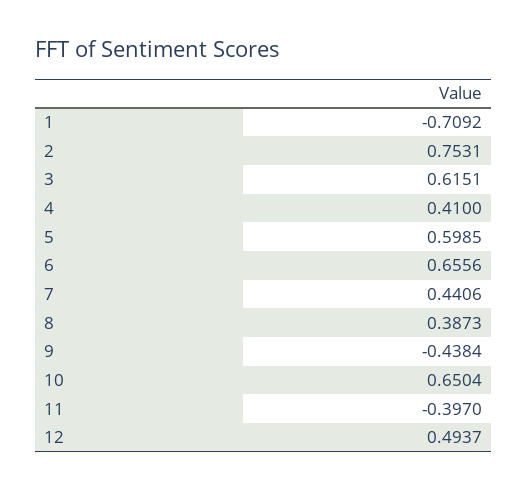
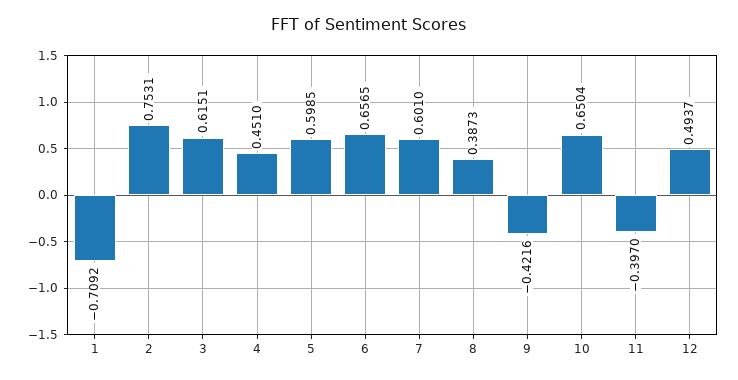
4: 0.41 -> 0.451
6: 0.6556 -> 0.6565
7: 0.4406 -> 0.601
9: -0.4384 -> -0.4216

